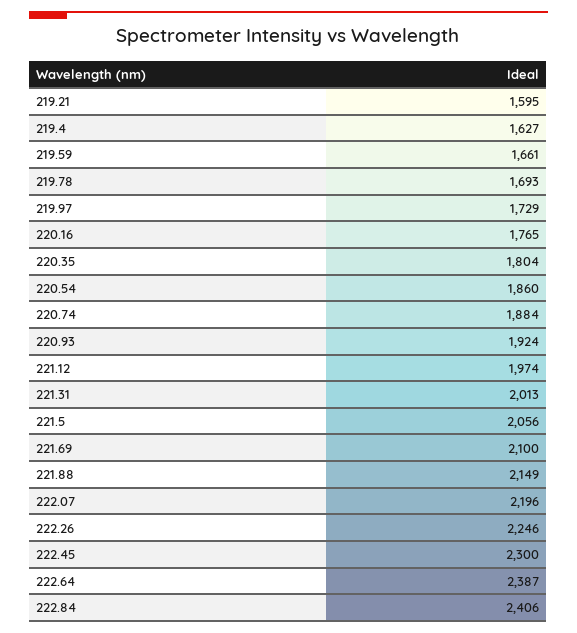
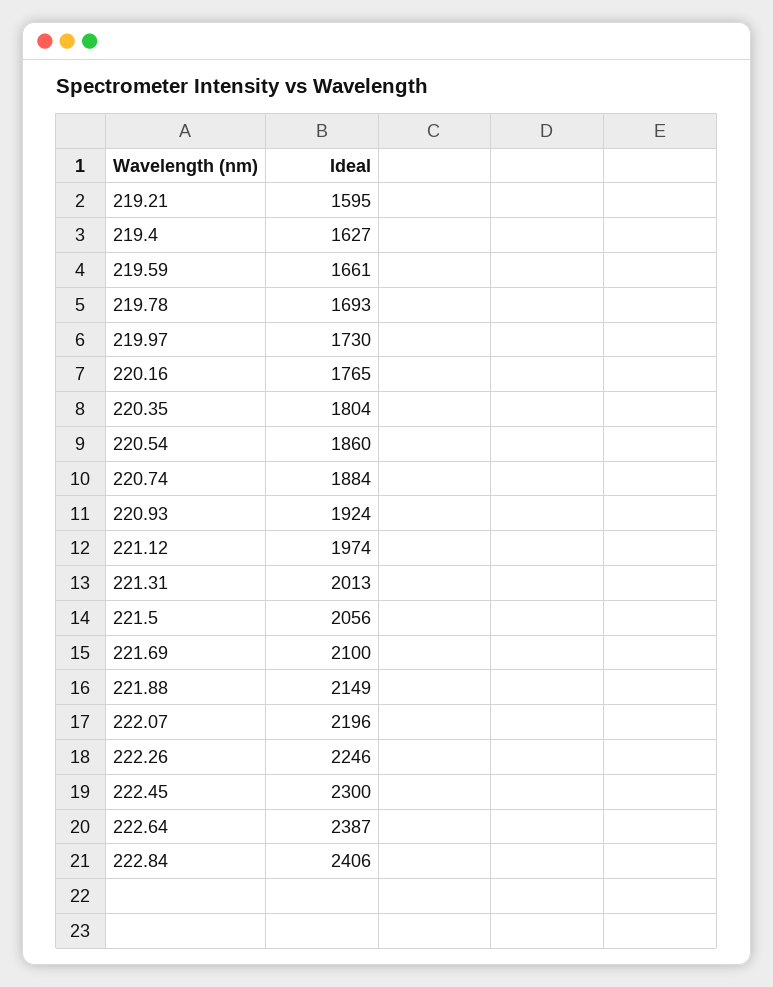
219.97: 1729 -> 1730

